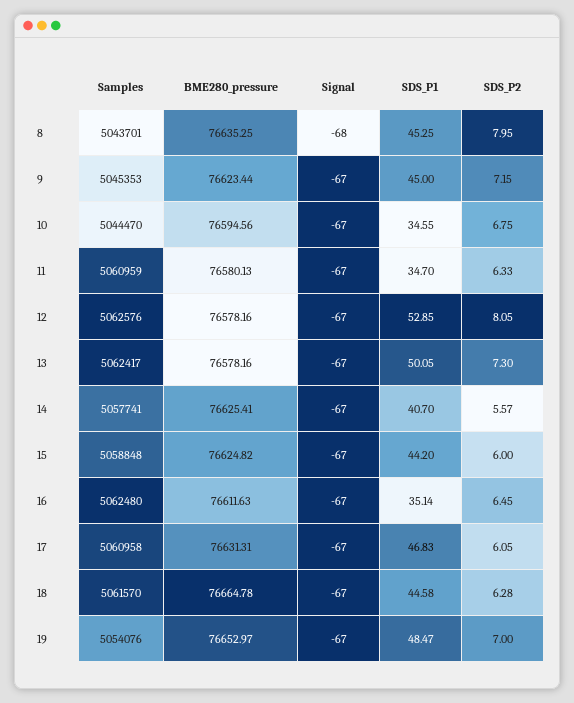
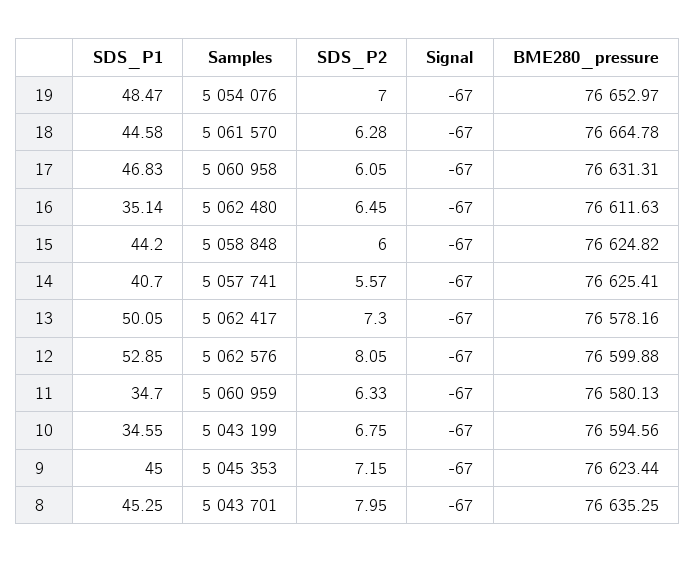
Signal, 8: -68 -> -67
Samples, 10: 5044470 -> 5043199
BME280_pressure, 12: 76578.16 -> 76599.88

